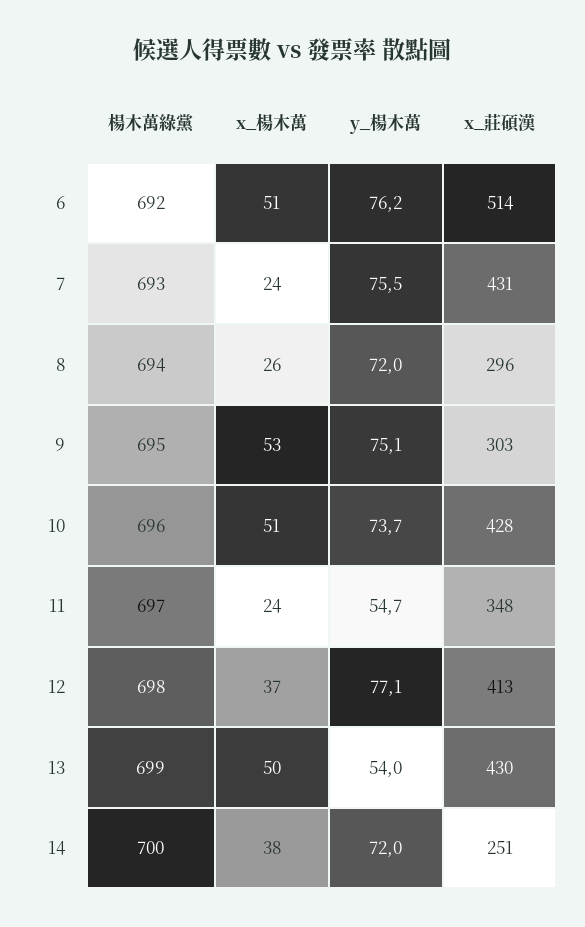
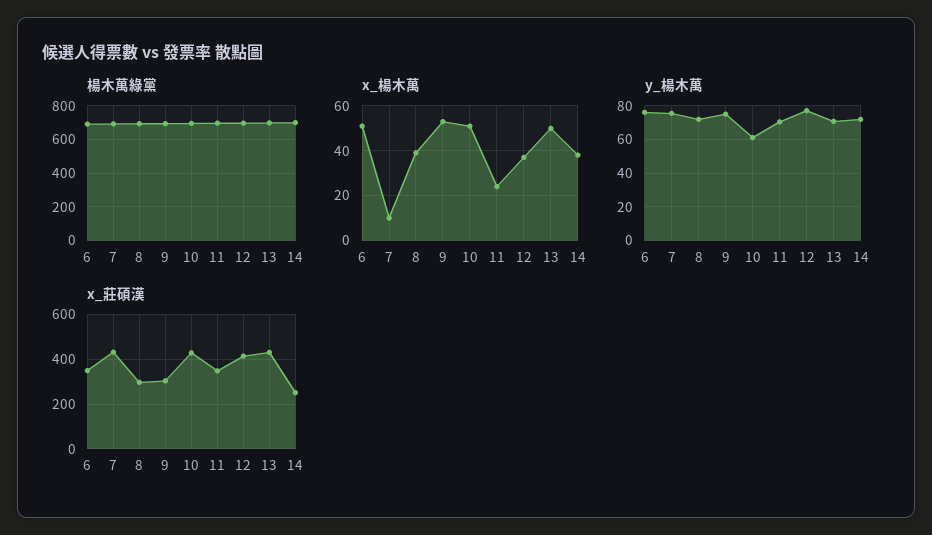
x_莊碩漢, 6: 514 -> 350
x_楊木萬, 7: 24 -> 10
x_楊木萬, 8: 26 -> 40
y_楊木萬, 10: 73.7 -> 60
y_楊木萬, 11: 54.7 -> 70
y_楊木萬, 13: 54 -> 70

